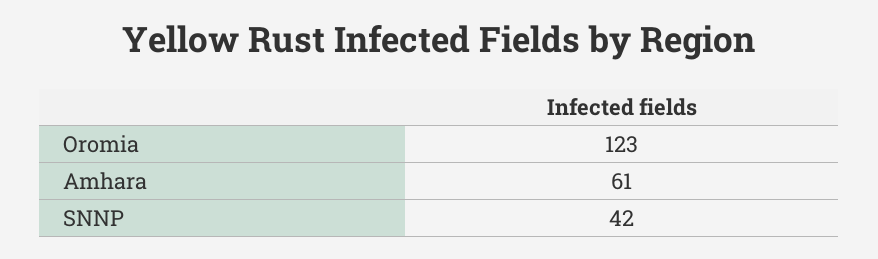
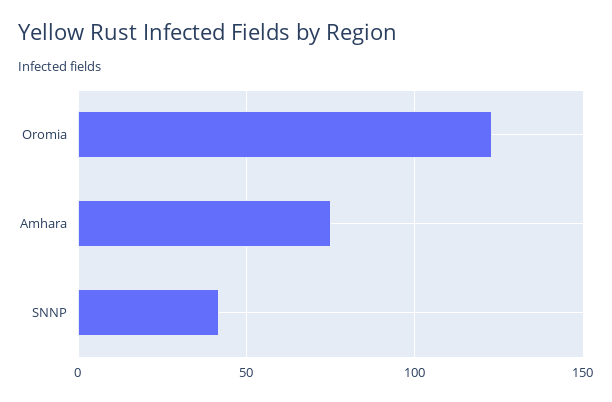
Amhara: 61 -> 75

